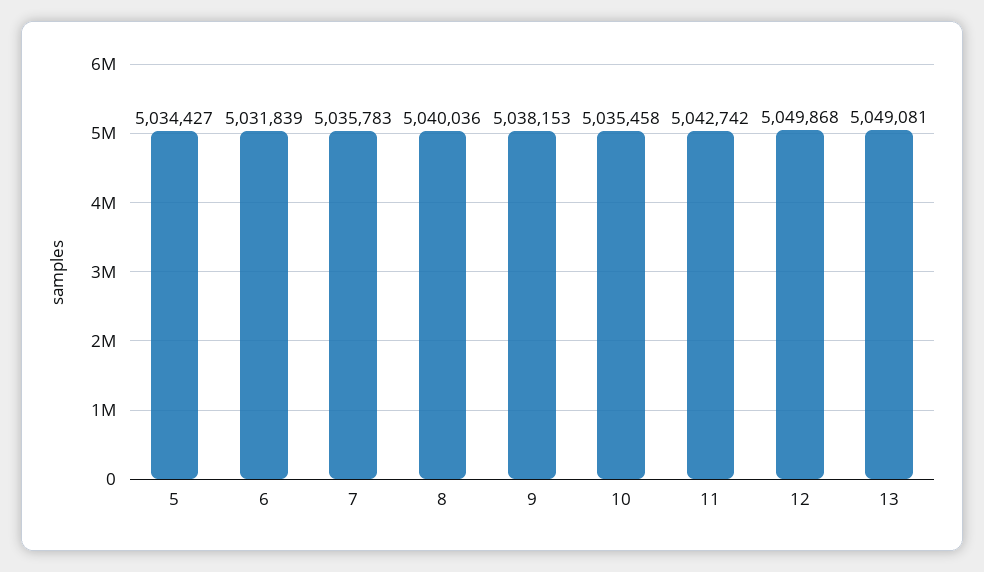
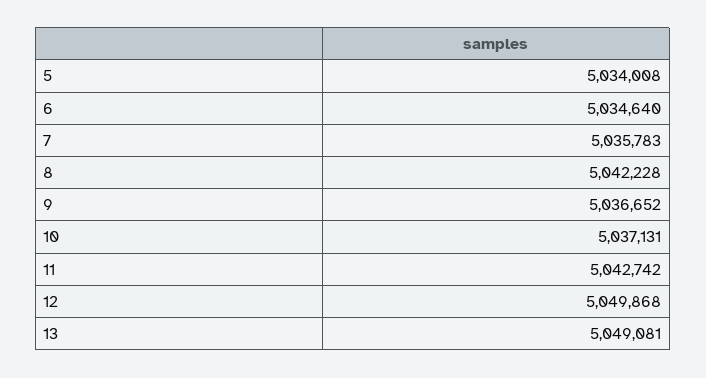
5: 5034427 -> 5034008
6: 5031839 -> 5034640
8: 5040036 -> 5042228
9: 5038153 -> 5036652
10: 5035458 -> 5037131

